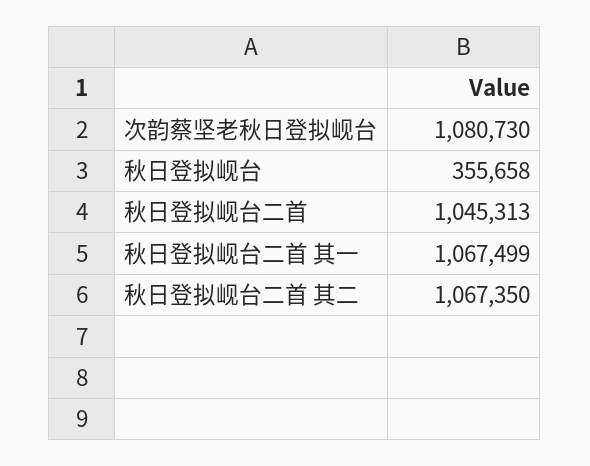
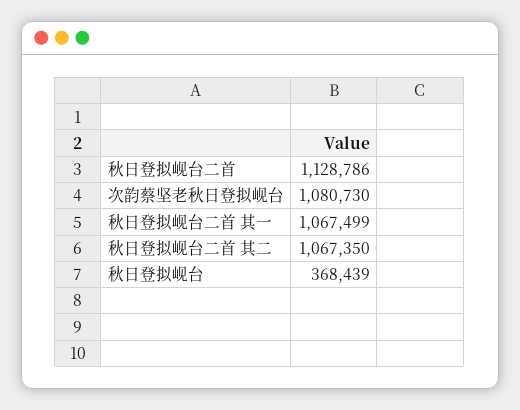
秋日登拟岘台: 355658 -> 368439
秋日登拟岘台二首: 1045313 -> 1128786

